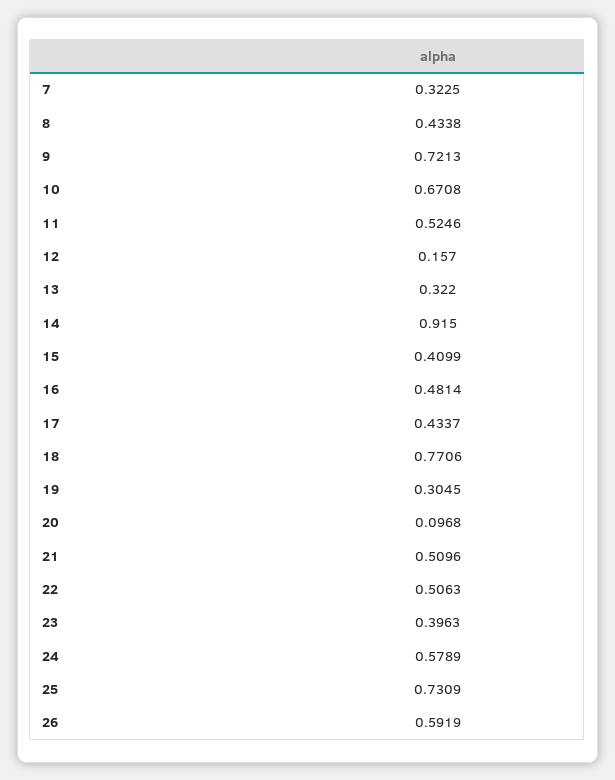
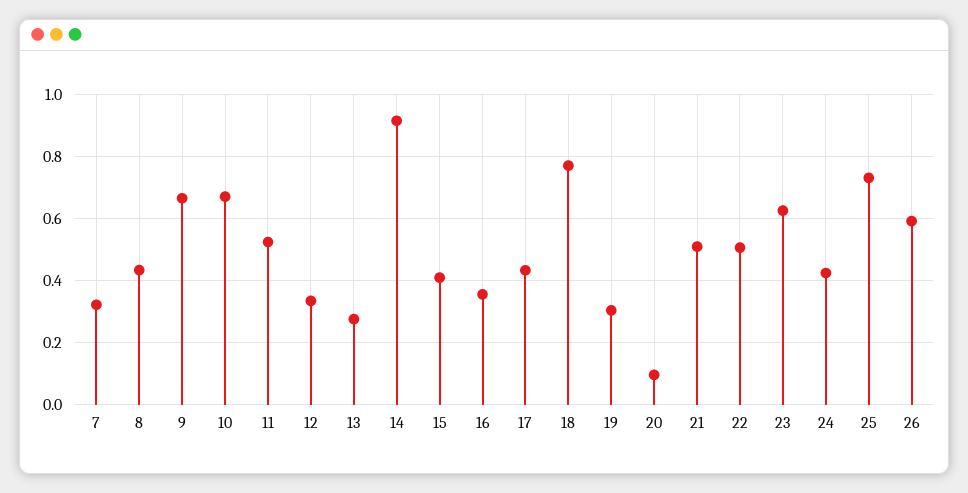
9: 0.7213 -> 0.66
12: 0.157 -> 0.34
13: 0.322 -> 0.28
16: 0.4814 -> 0.36
23: 0.3963 -> 0.62
24: 0.5789 -> 0.42

